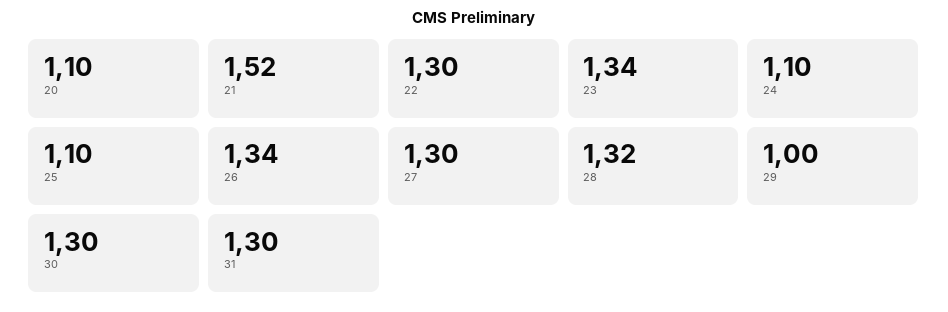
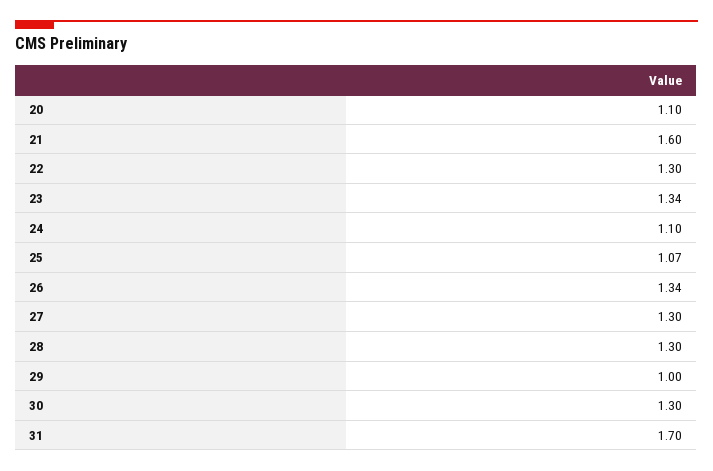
21: 1.52 -> 1.6
25: 1.1 -> 1.07
28: 1.32 -> 1.3
31: 1.3 -> 1.7

